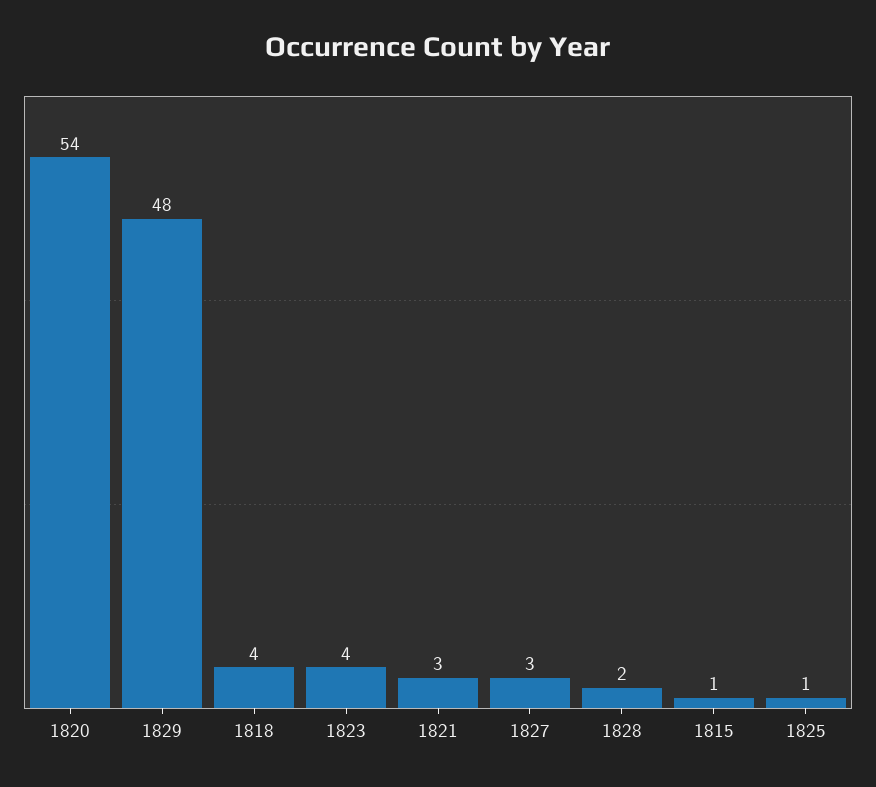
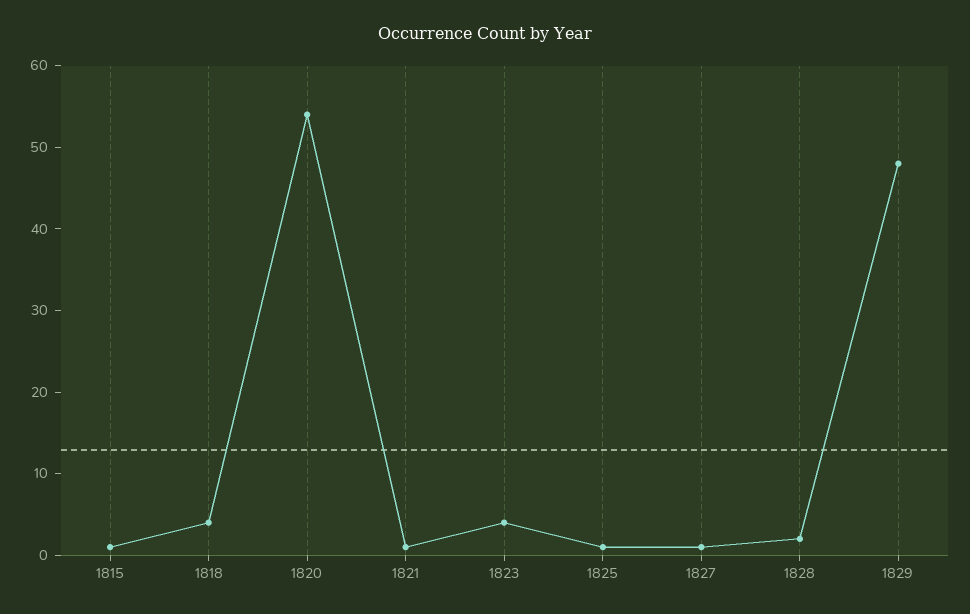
1821: 3 -> 1
1827: 3 -> 1

